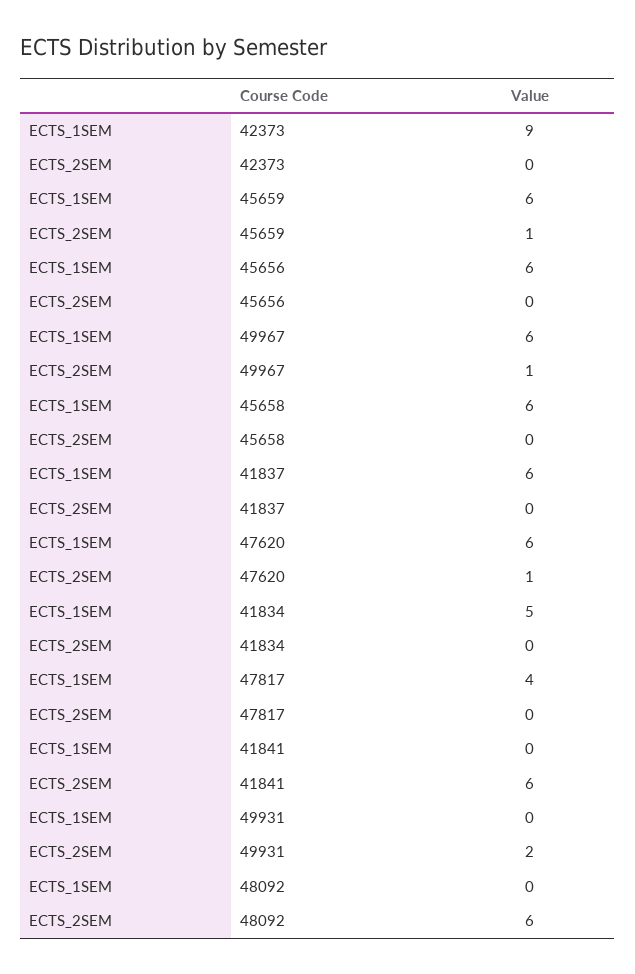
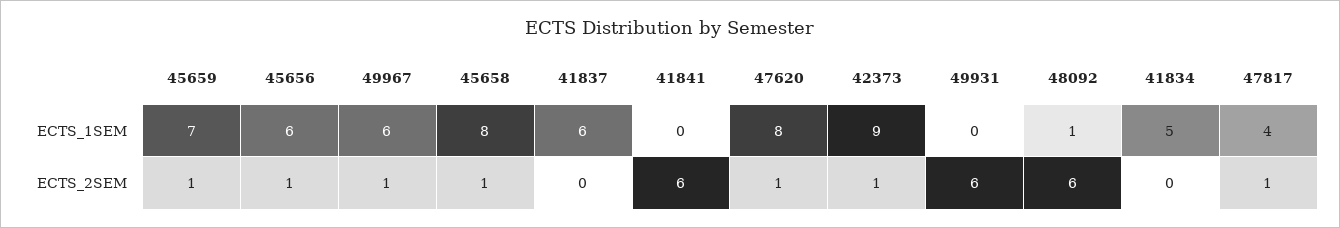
ECTS_2SEM, 42373: 0 -> 1
ECTS_1SEM, 45659: 6 -> 7
ECTS_2SEM, 45656: 0 -> 1
ECTS_1SEM, 45658: 6 -> 8
ECTS_2SEM, 45658: 0 -> 1
ECTS_1SEM, 47620: 6 -> 8
ECTS_2SEM, 47817: 0 -> 1
ECTS_2SEM, 49931: 2 -> 6
ECTS_1SEM, 48092: 0 -> 1

